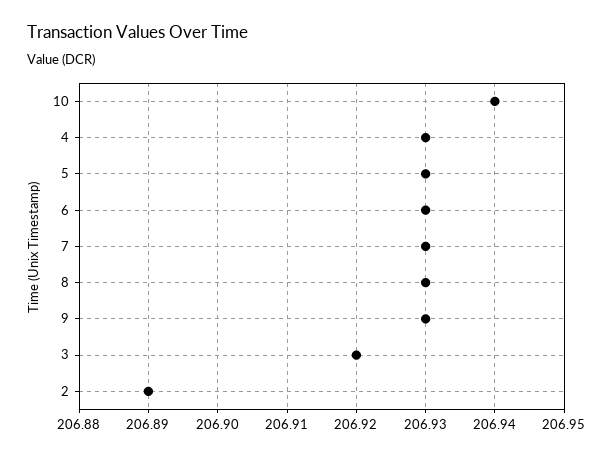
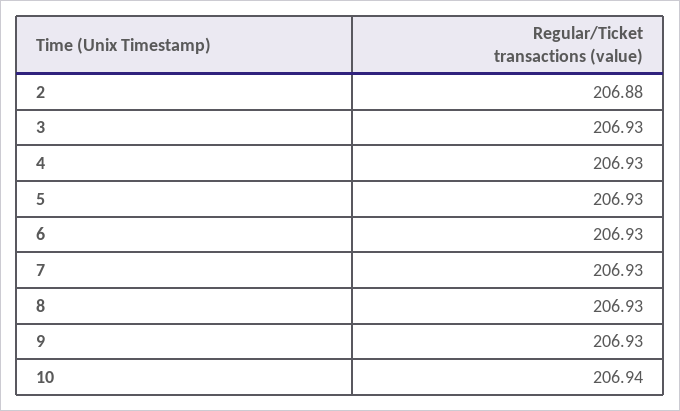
3: 206.92 -> 206.93
2: 206.89 -> 206.88

